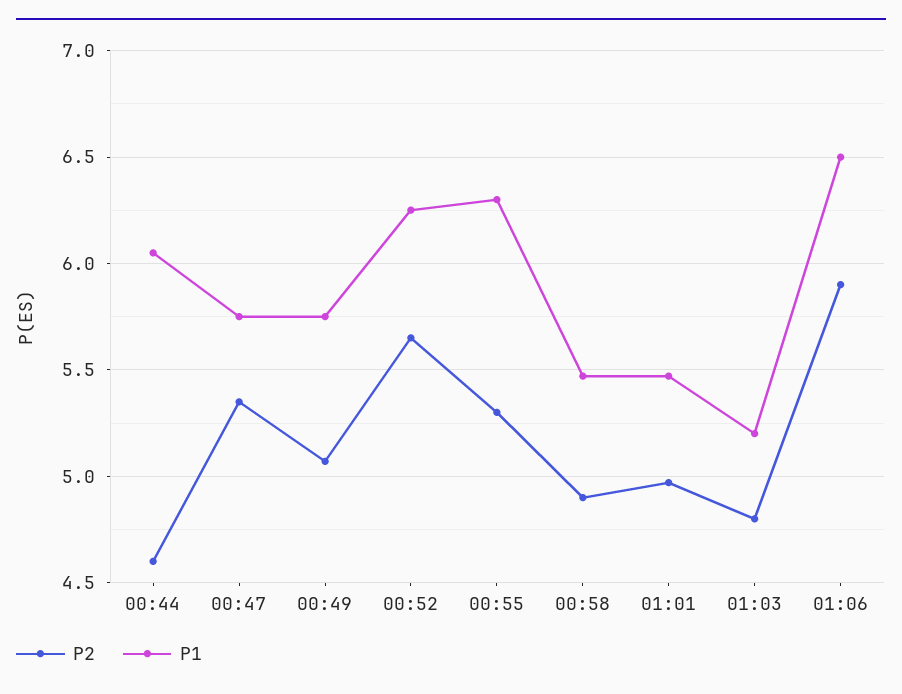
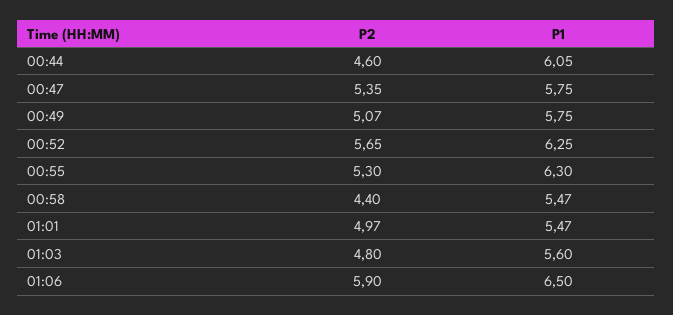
P2, 00:58: 4.9 -> 4.4
P1, 01:03: 5.2 -> 5.6

